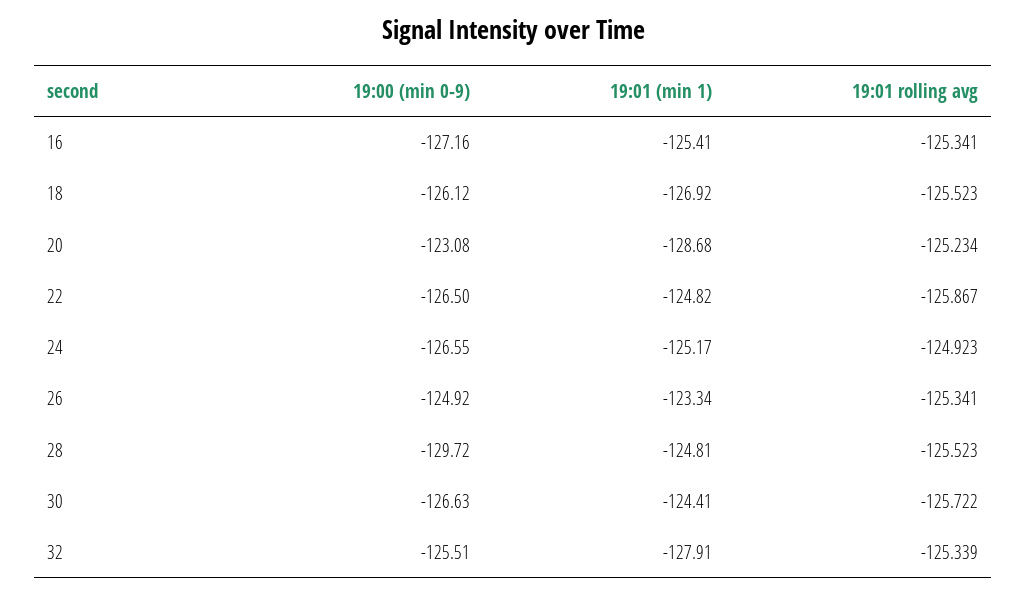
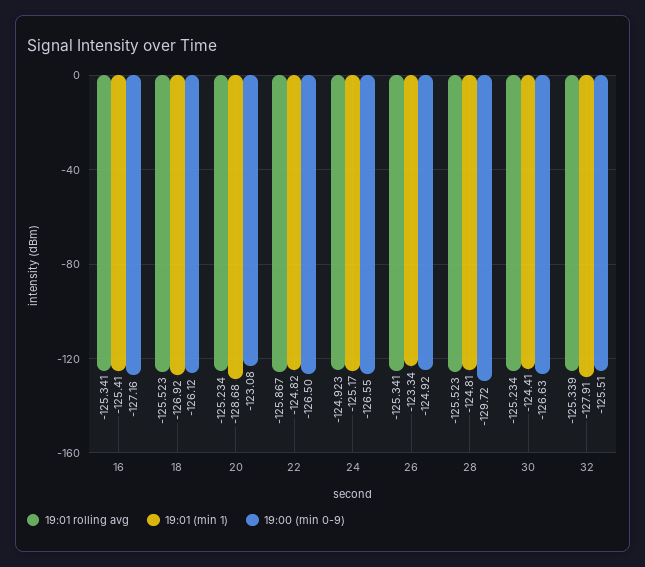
19:01 rolling avg, 30: -125.722 -> -125.234

